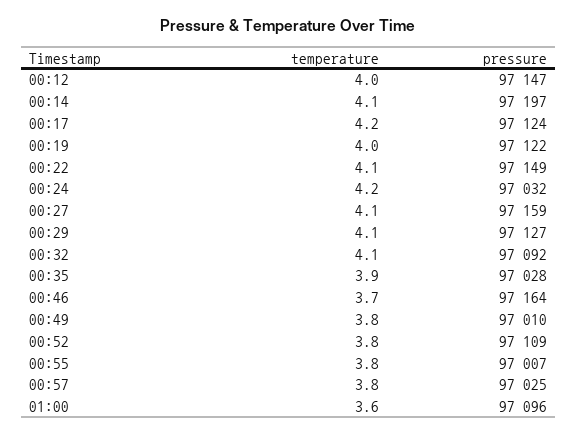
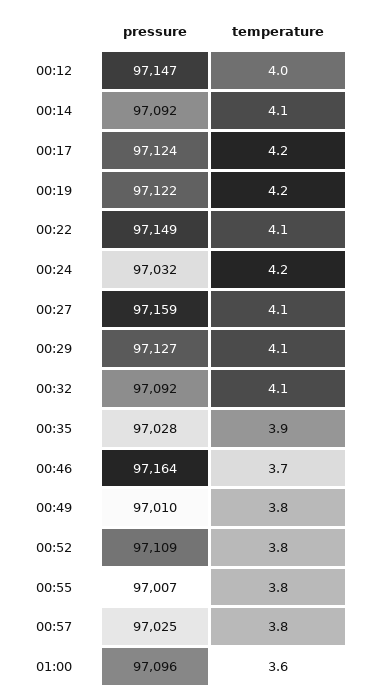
pressure, 00:14: 97197 -> 97092
temperature, 00:19: 4 -> 4.2

